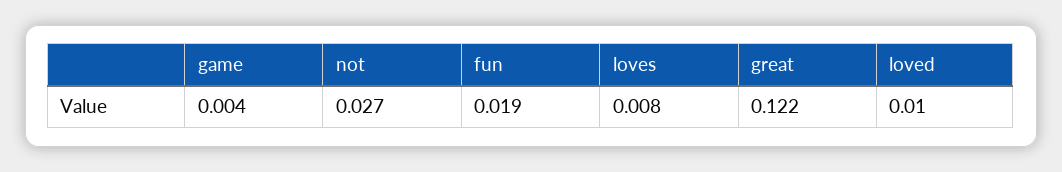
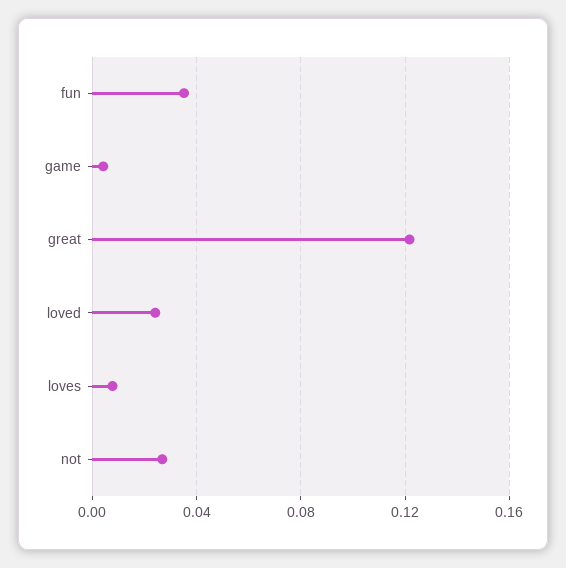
fun: 0.019 -> 0.035
loved: 0.01 -> 0.025

